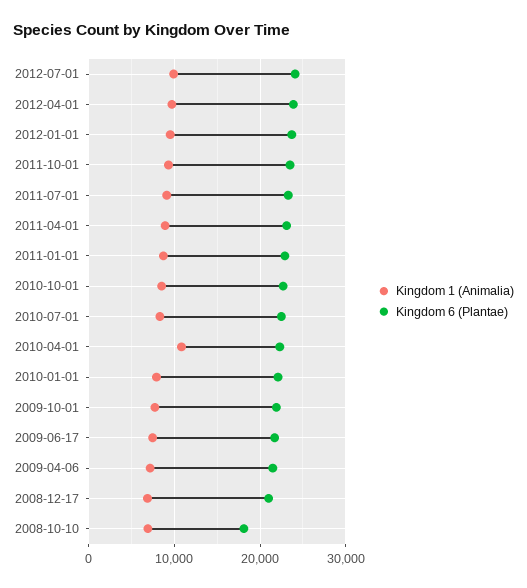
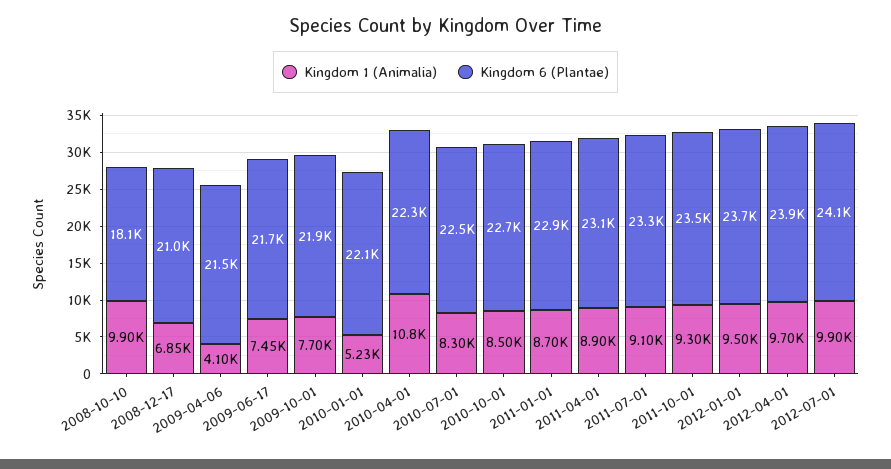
Kingdom 1 (Animalia), 2010-01-01: 8000 -> 5230
Kingdom 1 (Animalia), 2009-04-06: 7000 -> 4100
Kingdom 1 (Animalia), 2008-10-10: 7000 -> 9900

